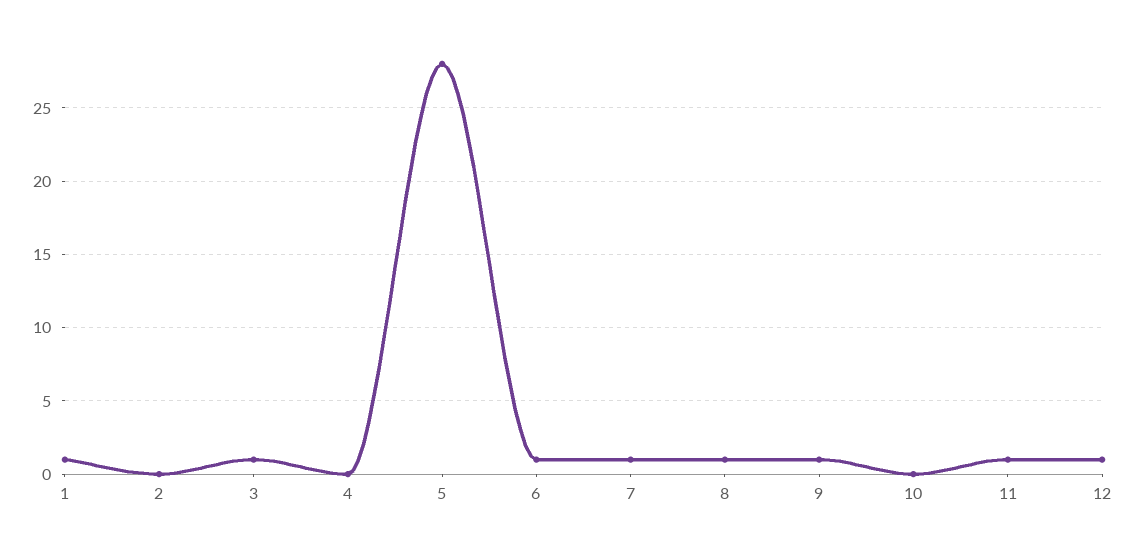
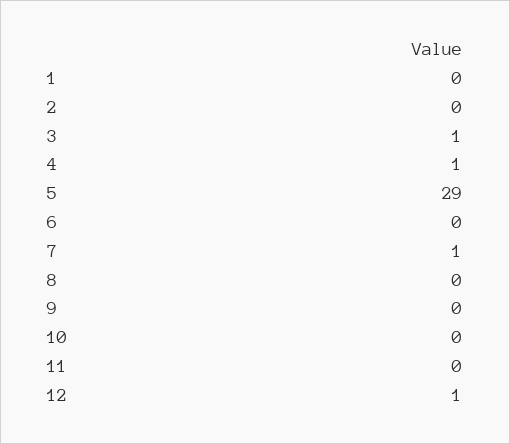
1: 1 -> 0
4: 0 -> 1
5: 28 -> 29
6: 1 -> 0
8: 1 -> 0
9: 1 -> 0
11: 1 -> 0

